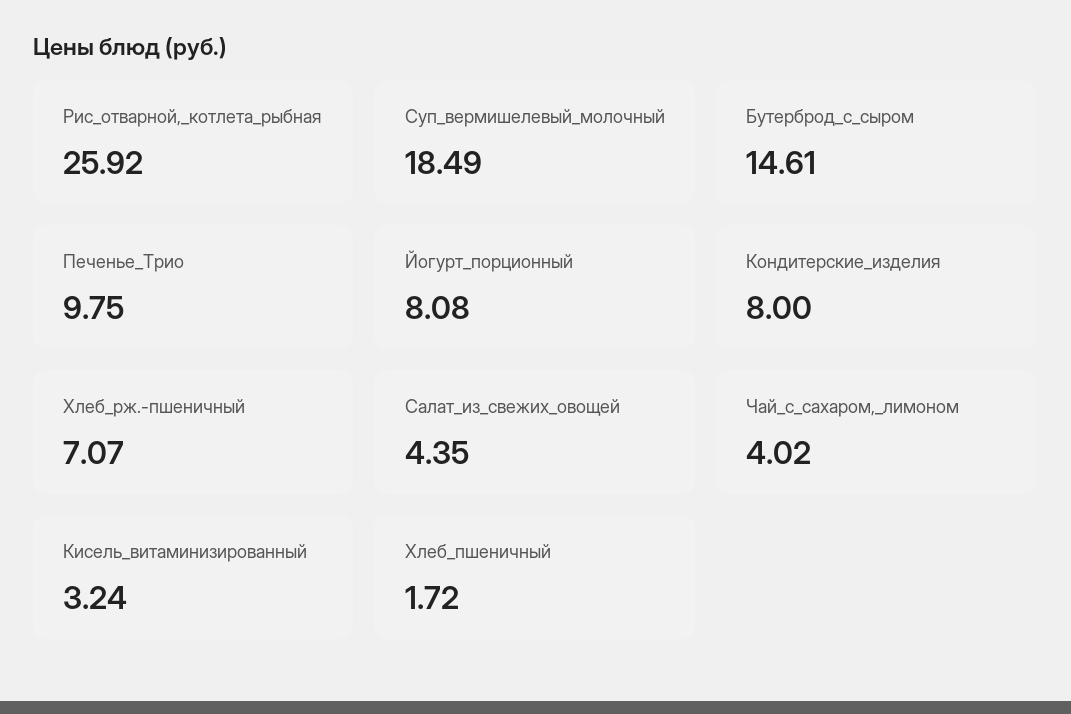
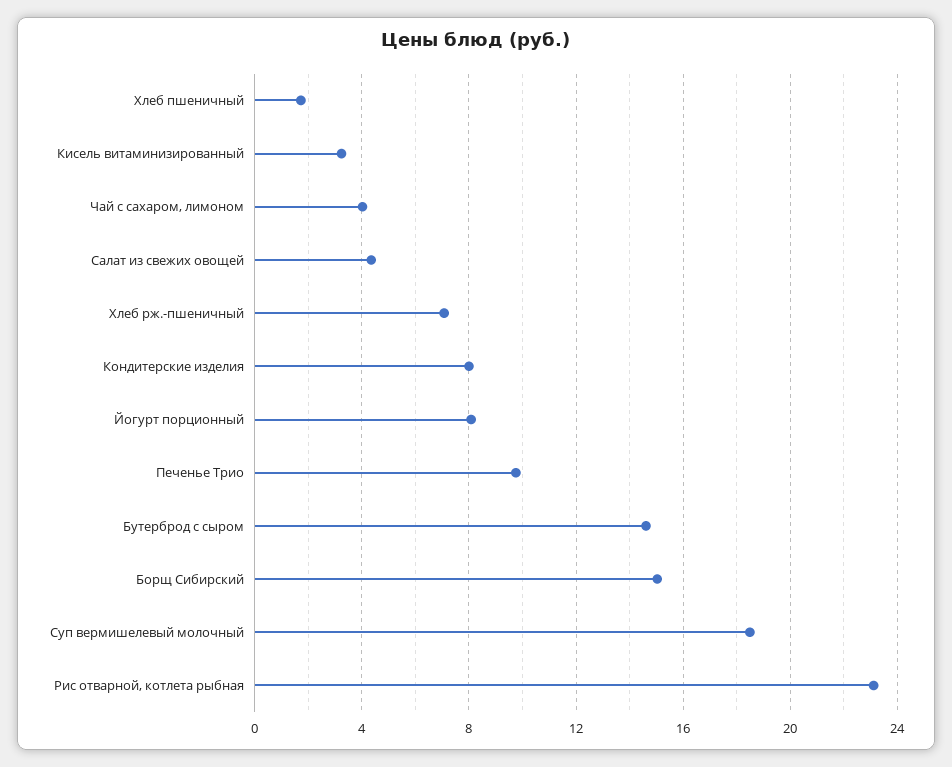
Рис_отварной,_котлета_рыбная: 25.92 -> 23
Борщ Сибирский: none -> 15

